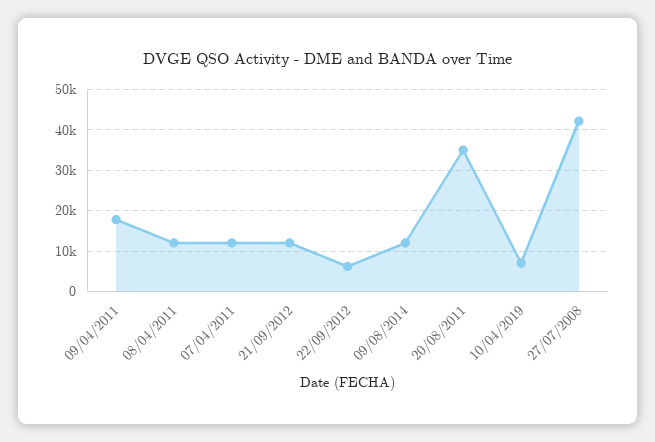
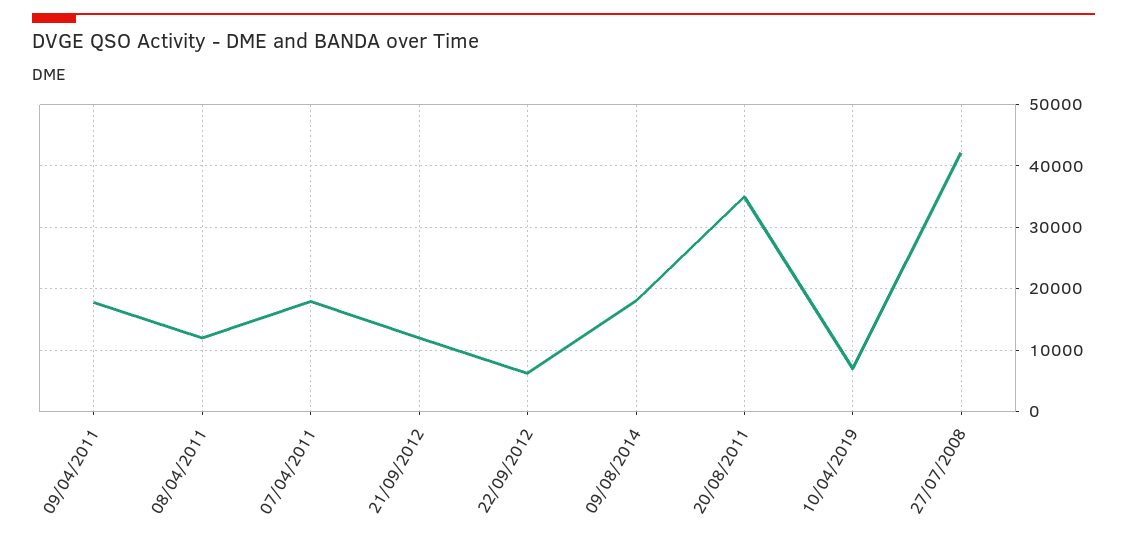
07/04/2011: 12000 -> 18000
09/08/2014: 12000 -> 18000

